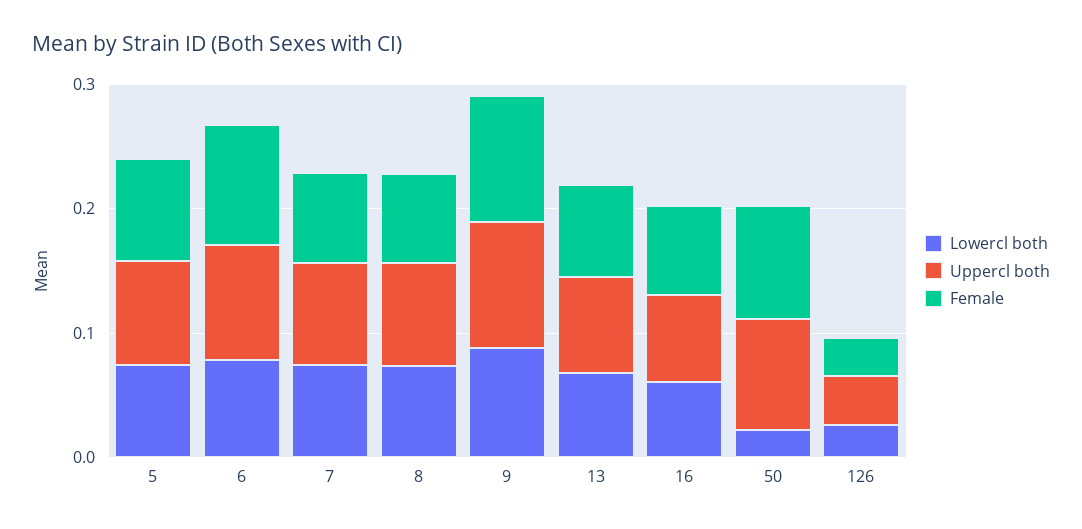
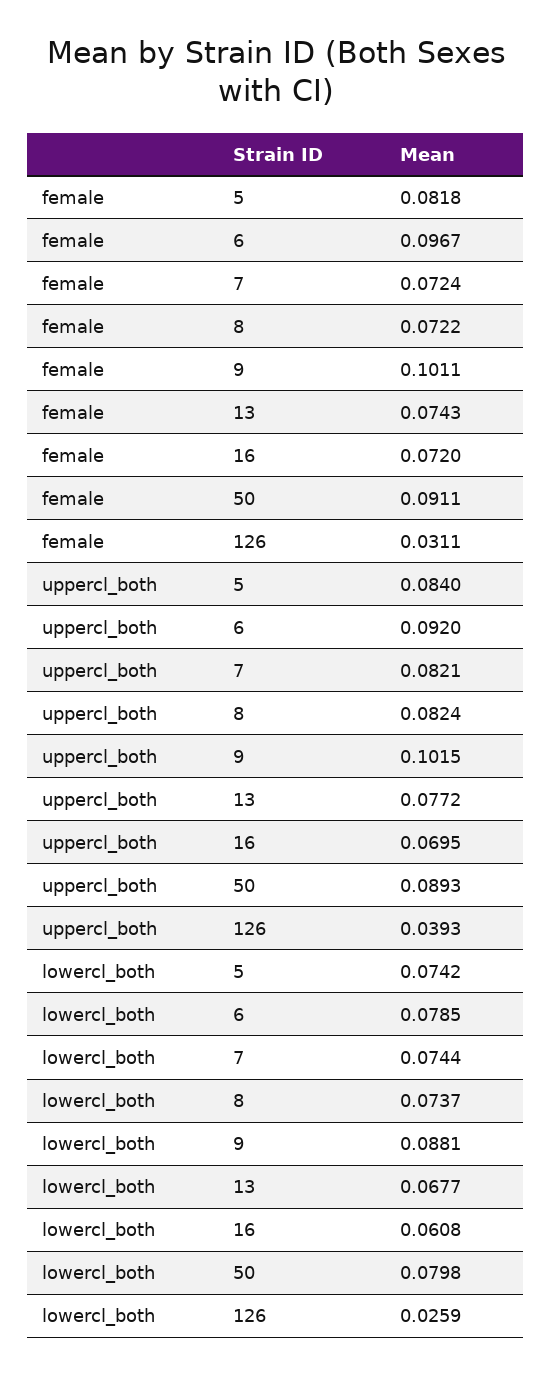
Lowercl both, 50: 0.02 -> 0.0798

